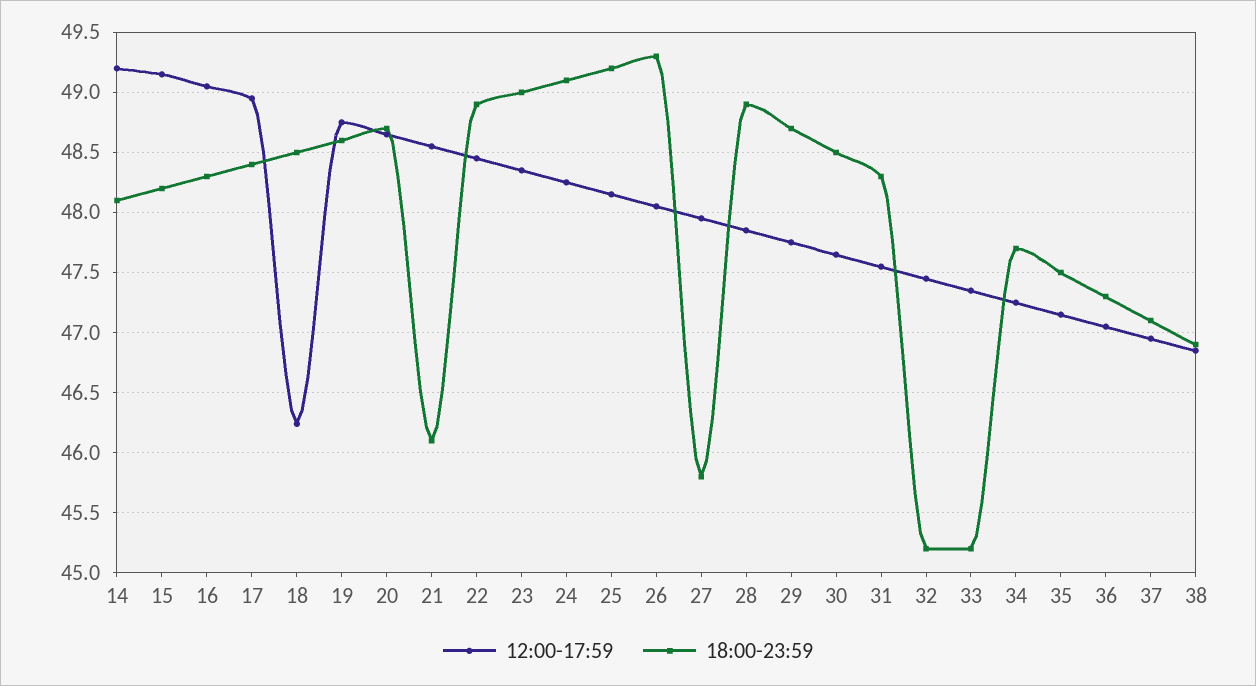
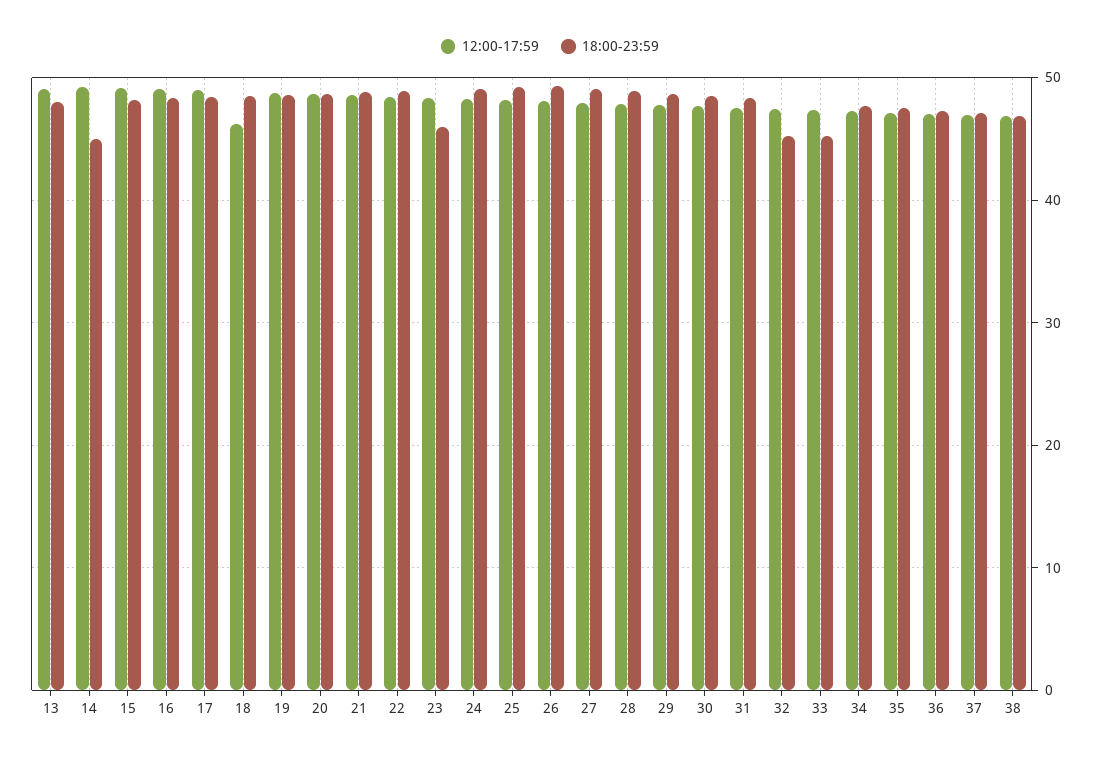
18:00-23:59, 14: 48.1 -> 45
18:00-23:59, 21: 46.1 -> 49
18:00-23:59, 23: 49 -> 46
18:00-23:59, 27: 45.8 -> 49
12:00-17:59, 13: none -> 49
18:00-23:59, 13: none -> 48

